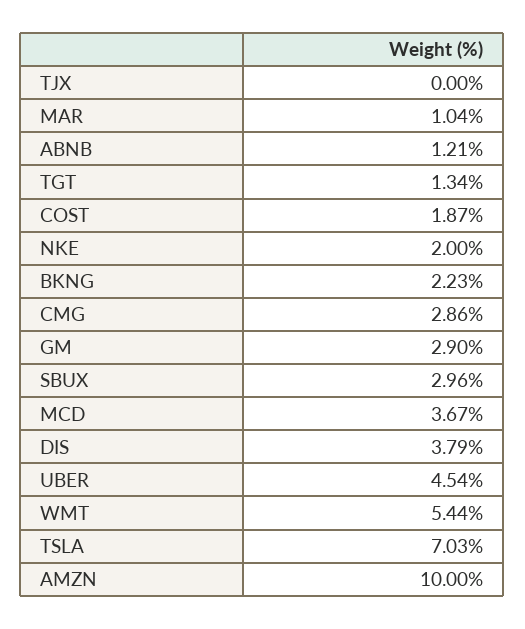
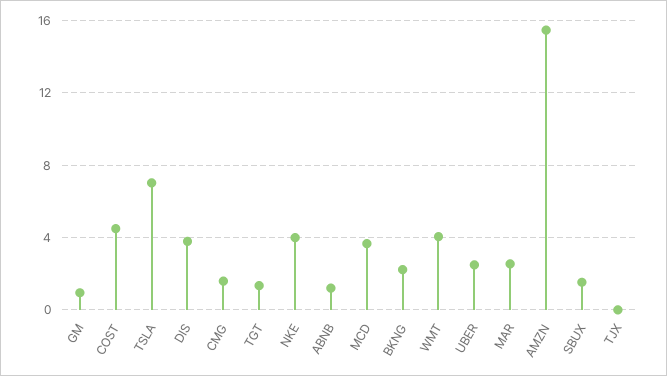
MAR: 1.04 -> 2.5
COST: 1.87 -> 4.5
NKE: 2 -> 4
CMG: 2.86 -> 1.5
GM: 2.9 -> 1
SBUX: 2.96 -> 1.5
UBER: 4.54 -> 2.5
WMT: 5.44 -> 4
AMZN: 10 -> 15.5

